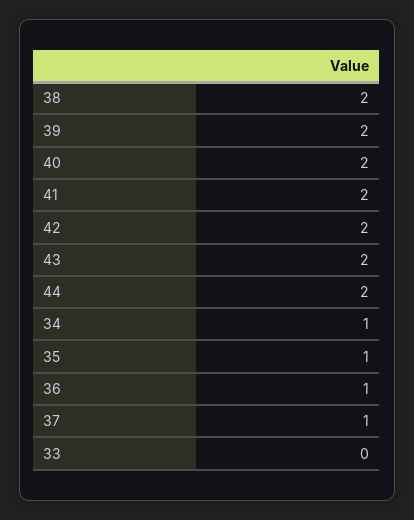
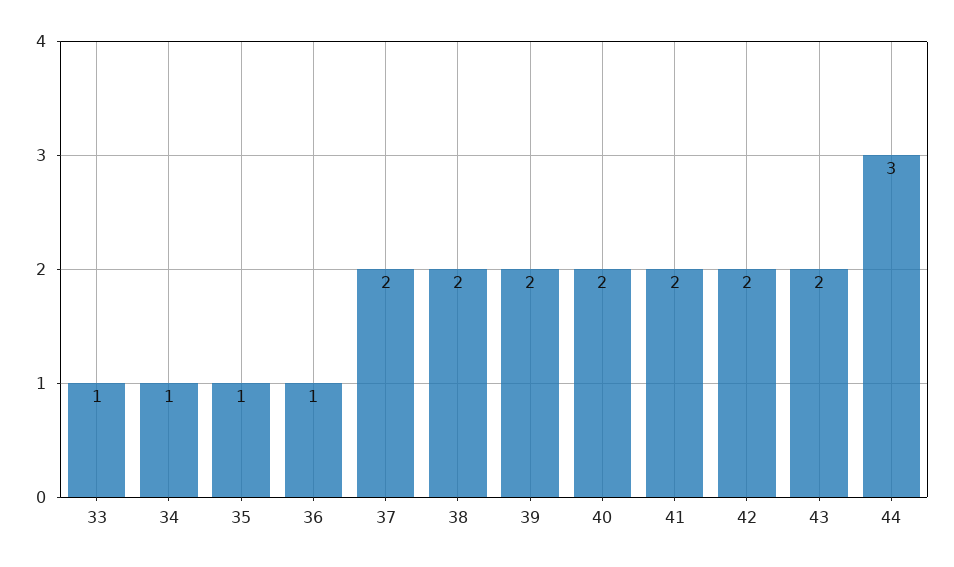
44: 2 -> 3
37: 1 -> 2
33: 0 -> 1

